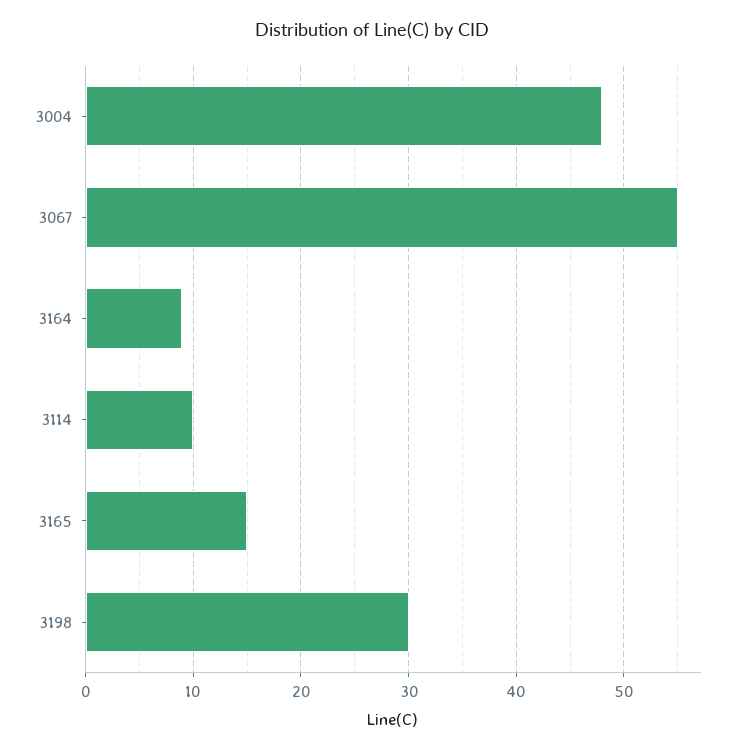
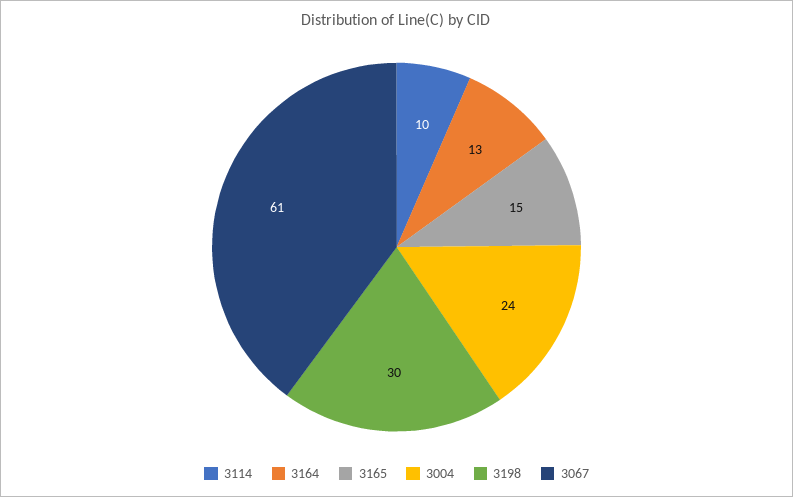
3004: 48 -> 24
3067: 55 -> 61
3164: 9 -> 13

